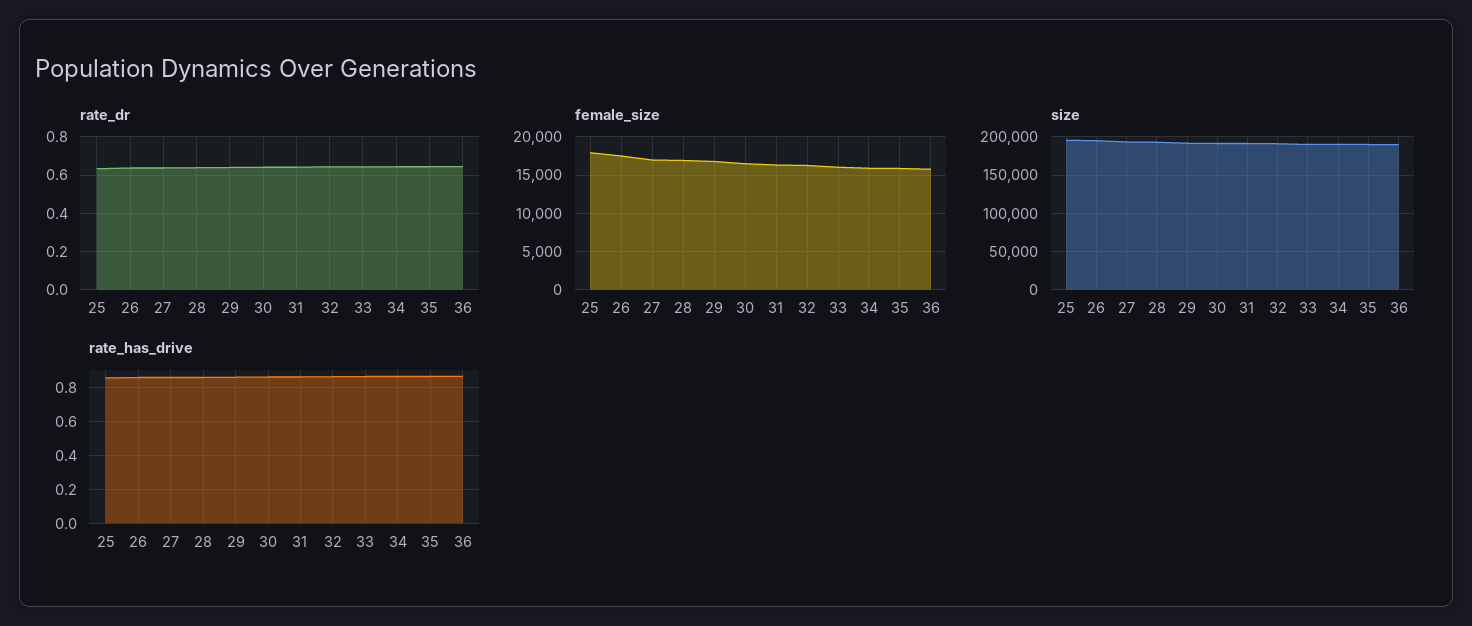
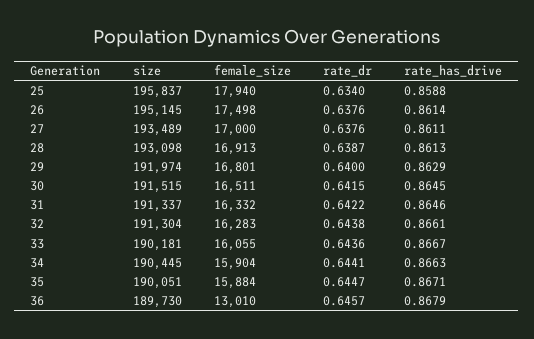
female_size, 36: 16000 -> 13010

